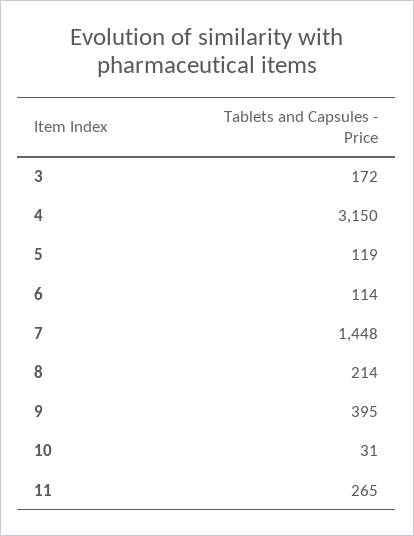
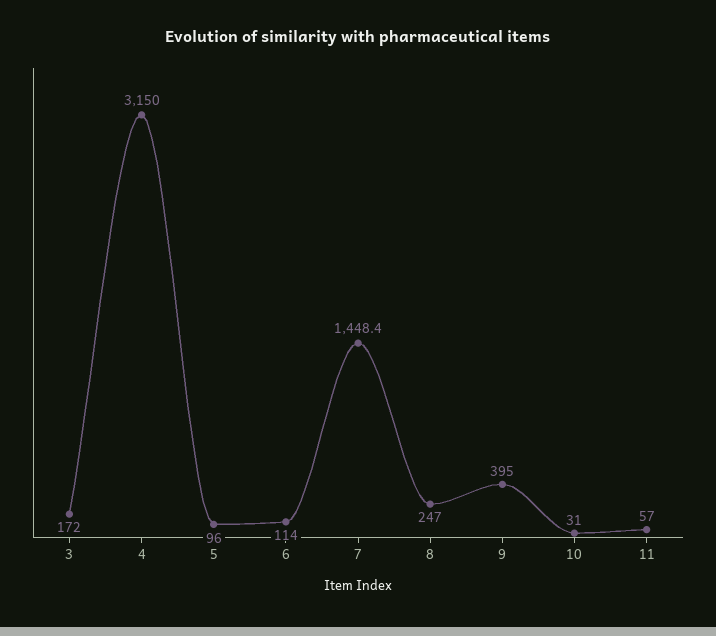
5: 119 -> 96
8: 214 -> 247
11: 265 -> 57

